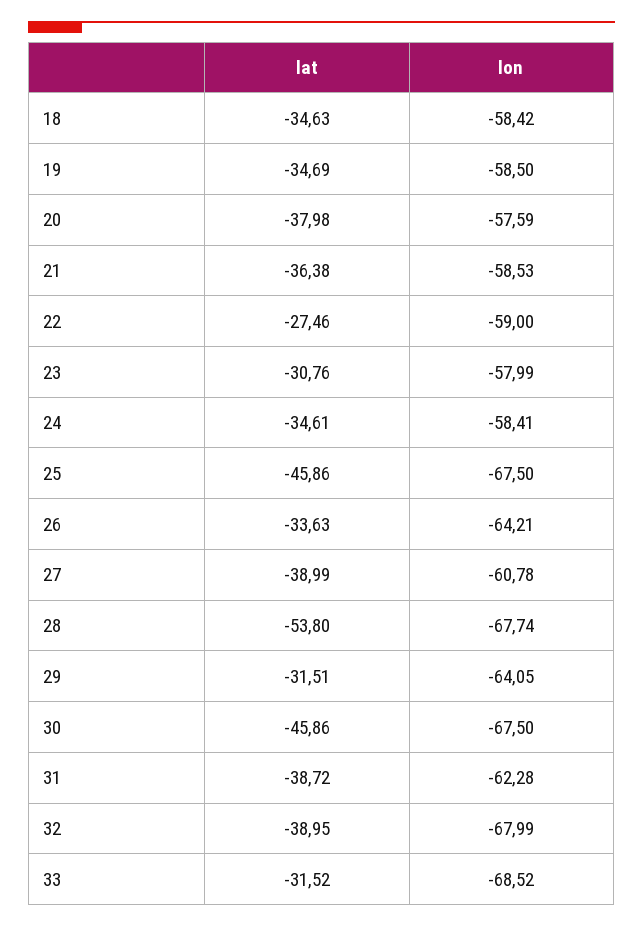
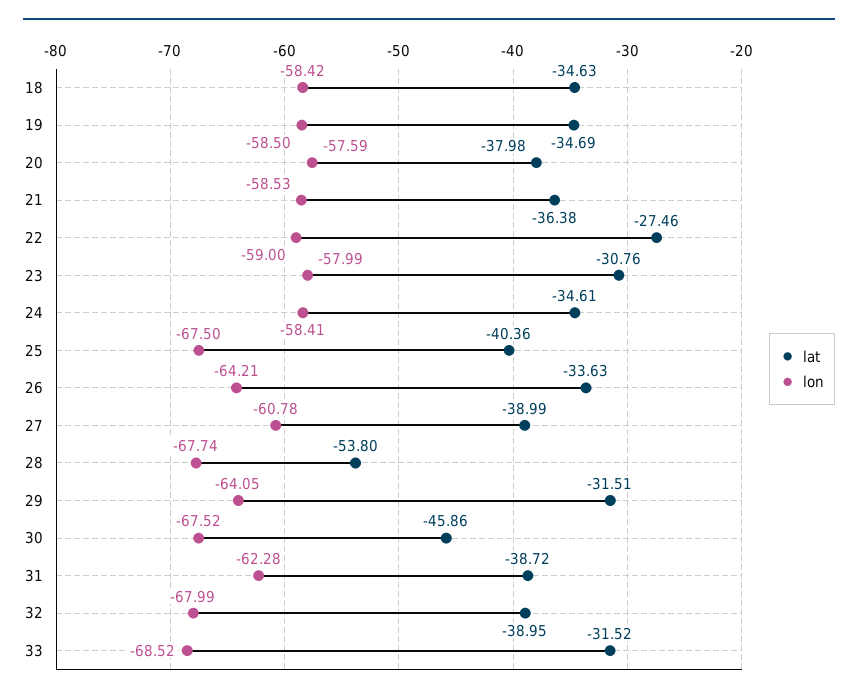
lat, 25: -45.86 -> -40.36
lon, 30: -67.5 -> -67.52

